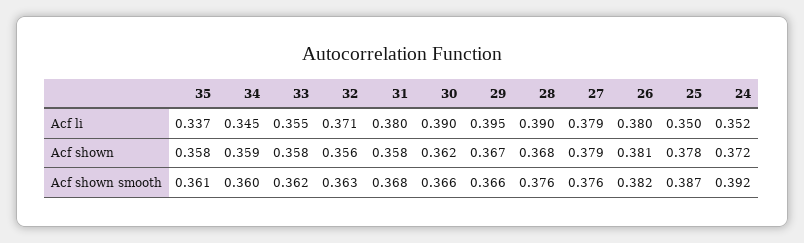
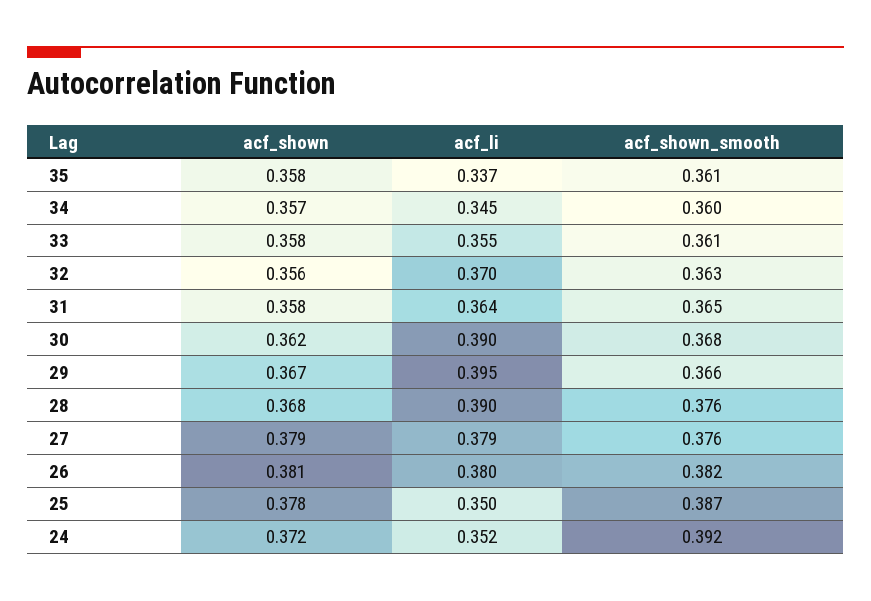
32, Acf li: 0.371 -> 0.37
31, Acf li: 0.38 -> 0.364
34, Acf shown: 0.359 -> 0.357
33, Acf shown smooth: 0.362 -> 0.361
31, Acf shown smooth: 0.368 -> 0.365
30, Acf shown smooth: 0.366 -> 0.368

